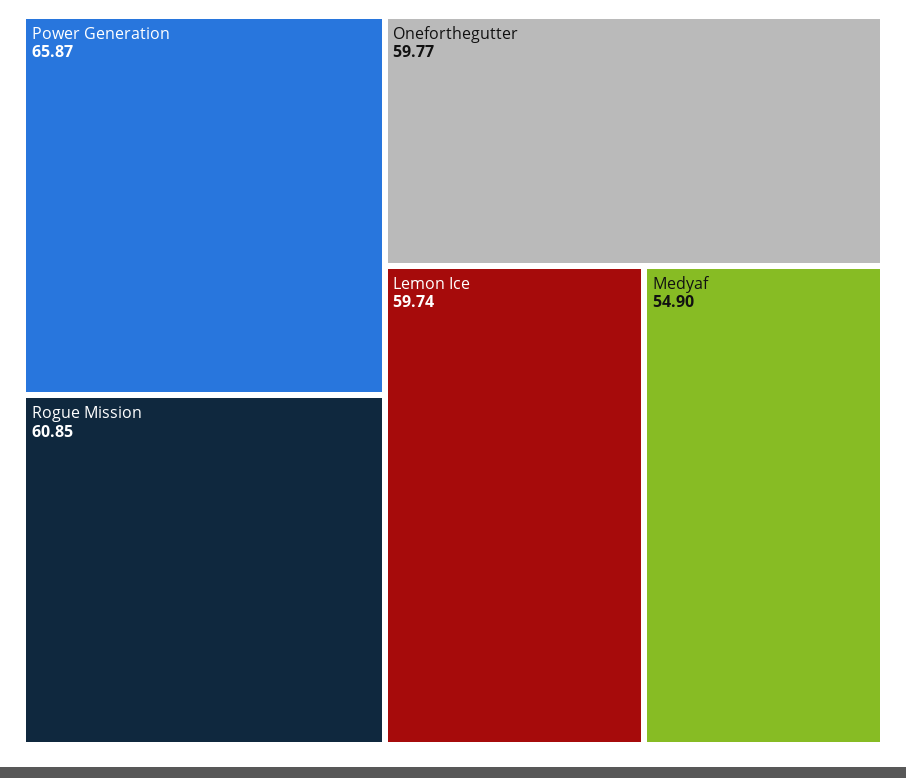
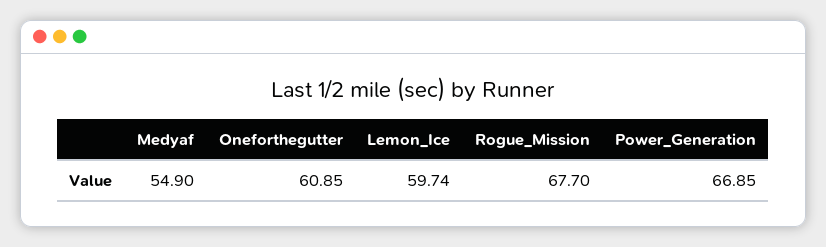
Power Generation: 65.87 -> 66.85
Rogue Mission: 60.85 -> 67.7
Oneforthegutter: 59.77 -> 60.85

